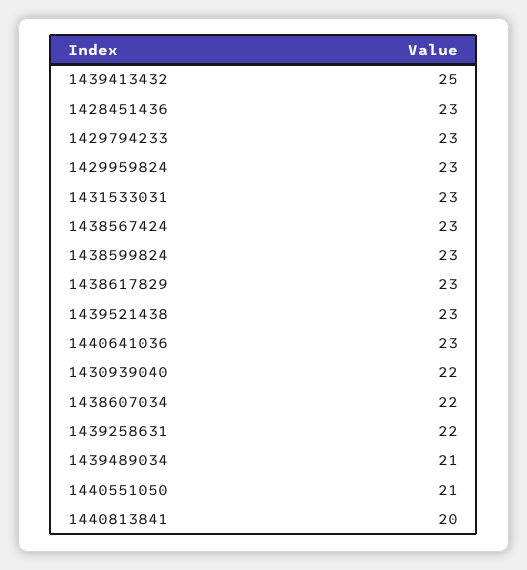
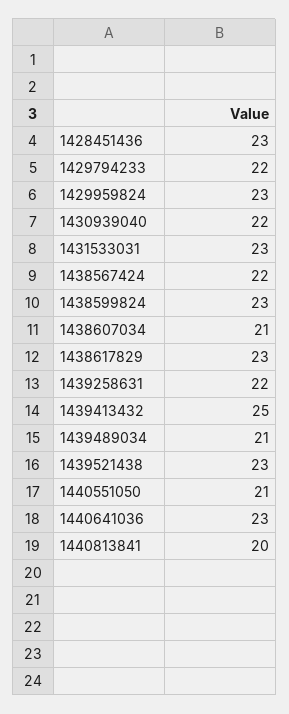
1429794233: 23 -> 22
1438567424: 23 -> 22
1438607034: 22 -> 21

